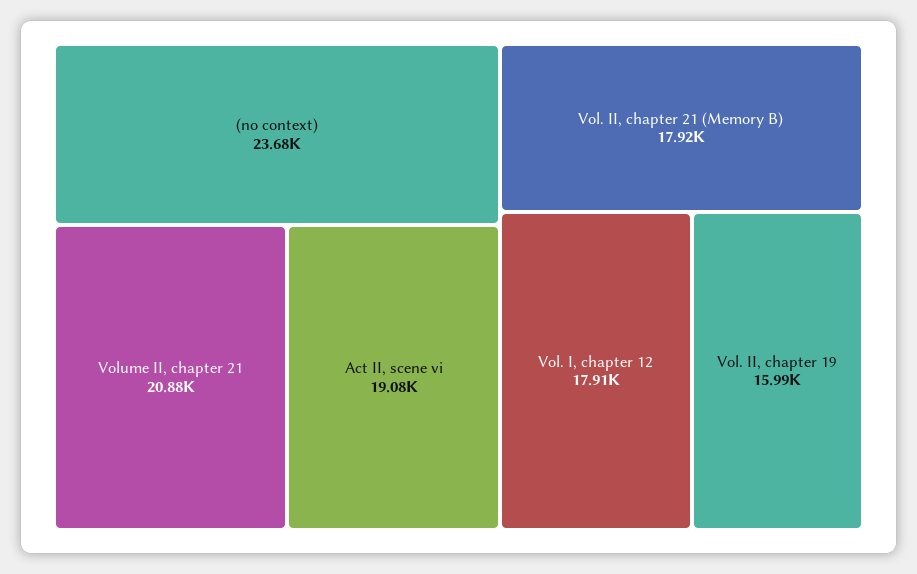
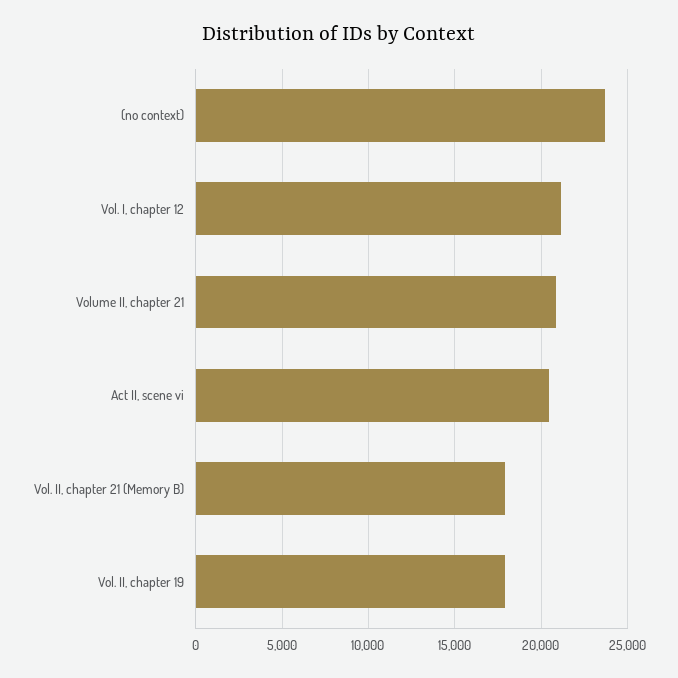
Act II, scene vi: 19080 -> 20500
Vol. I, chapter 12: 17910 -> 21000
Vol. II, chapter 19: 15990 -> 18000

